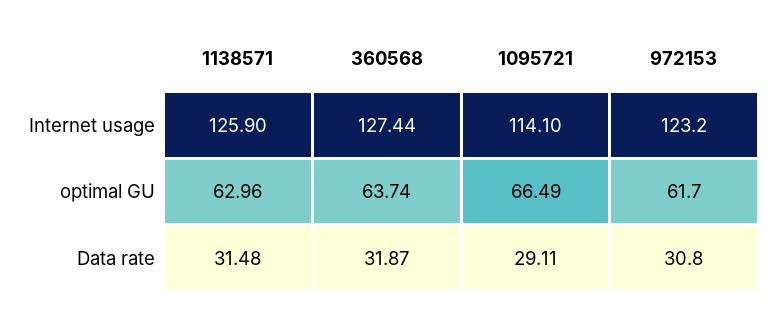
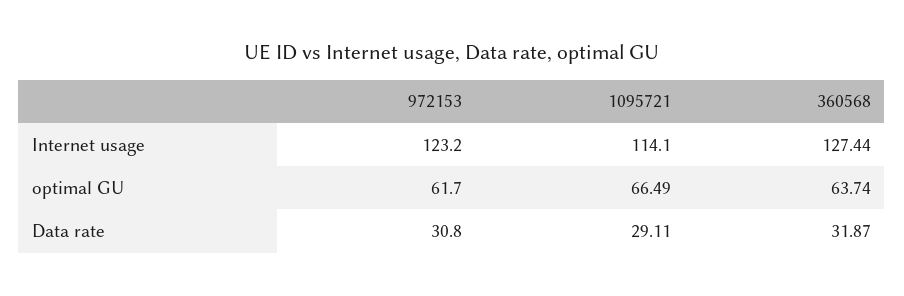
1138571, Internet usage: 125.9 -> none
1138571, optimal GU: 62.96 -> none
1138571, Data rate: 31.48 -> none

